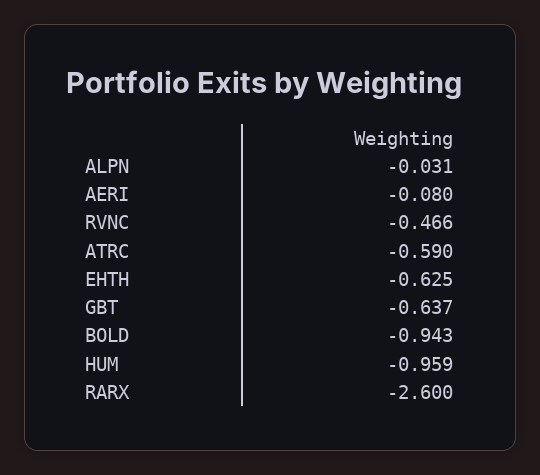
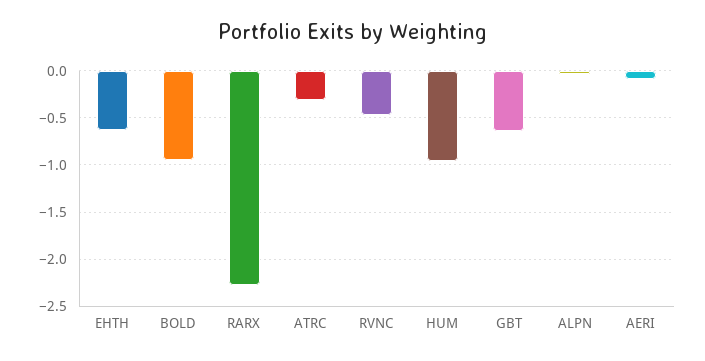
ATRC: -0.59 -> -0.3
RARX: -2.6 -> -2.3

